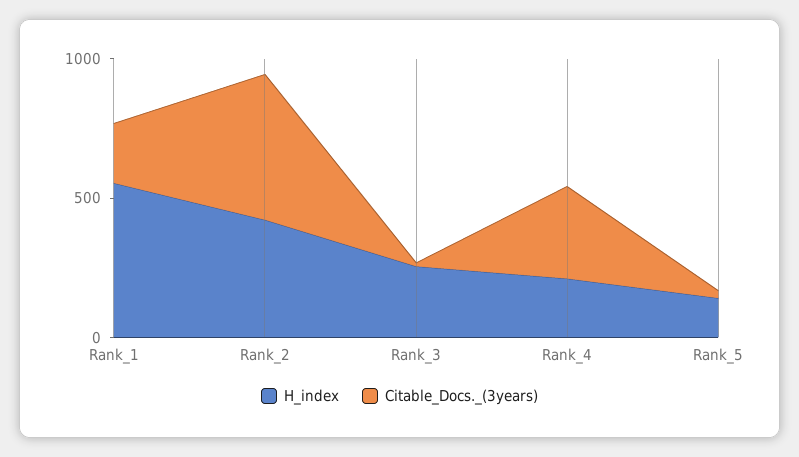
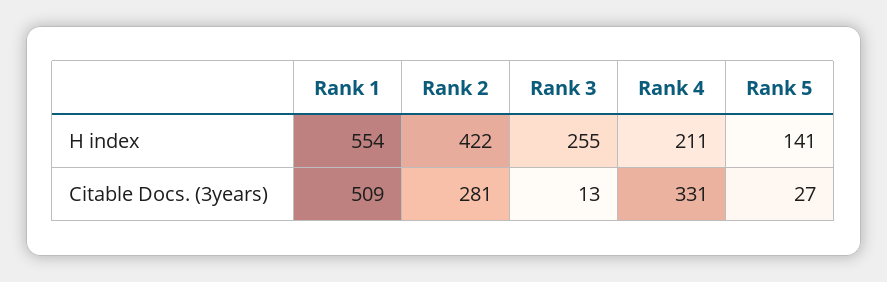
Citable_Docs._(3years), Rank_1: 200 -> 509
Citable_Docs._(3years), Rank_2: 500 -> 281

